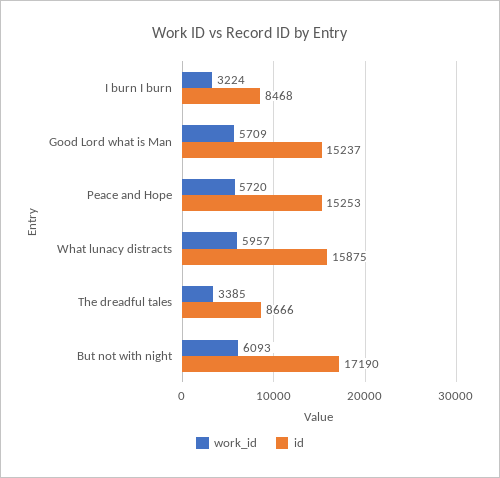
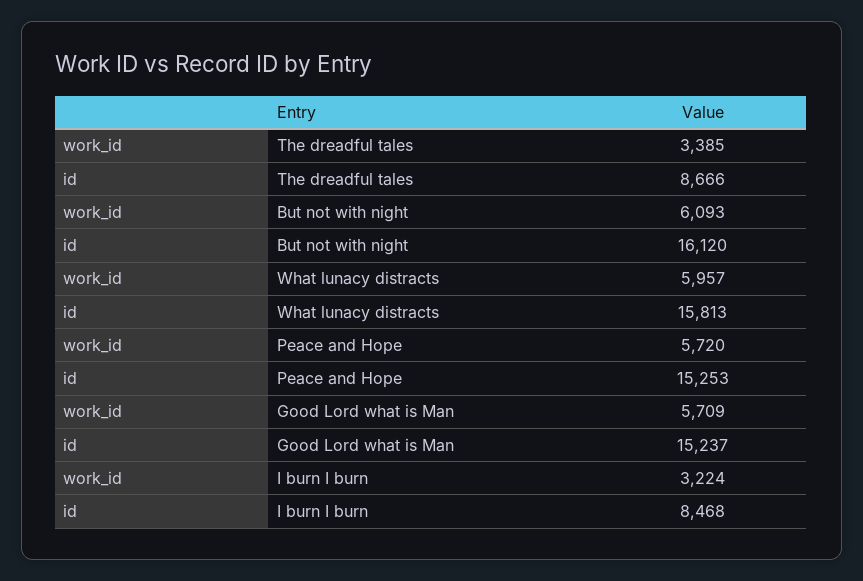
id, What lunacy distracts: 15875 -> 15813
id, But not with night: 17190 -> 16120

